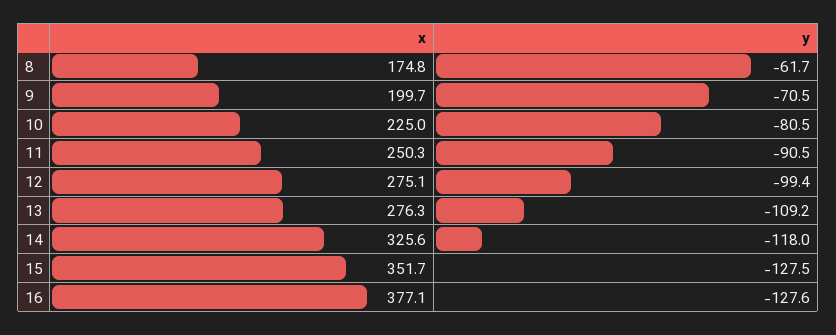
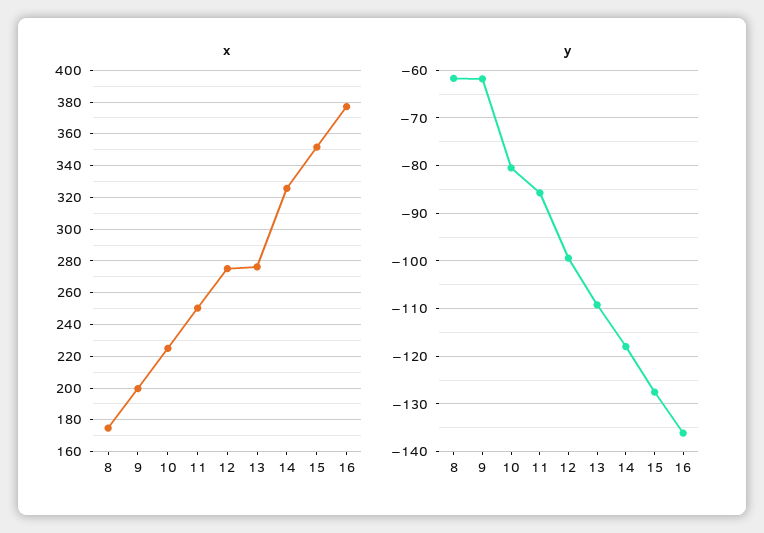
y, 9: -70.5 -> -62
y, 11: -90.5 -> -86
y, 16: -127.6 -> -136

